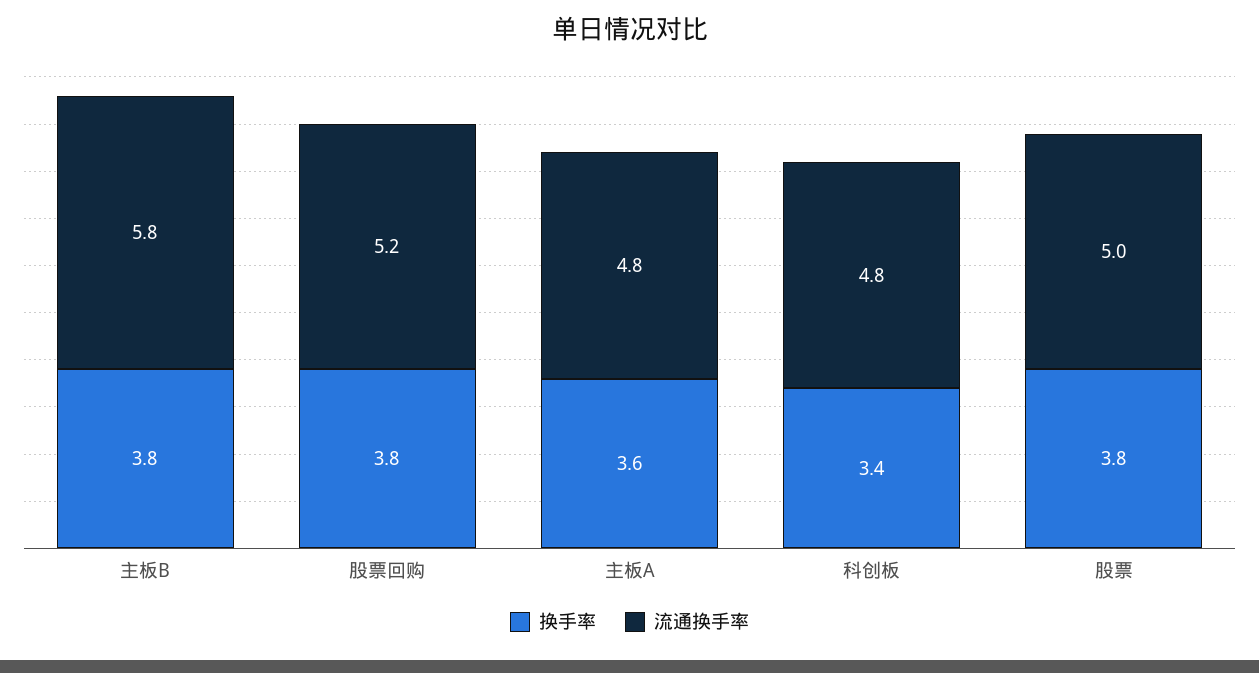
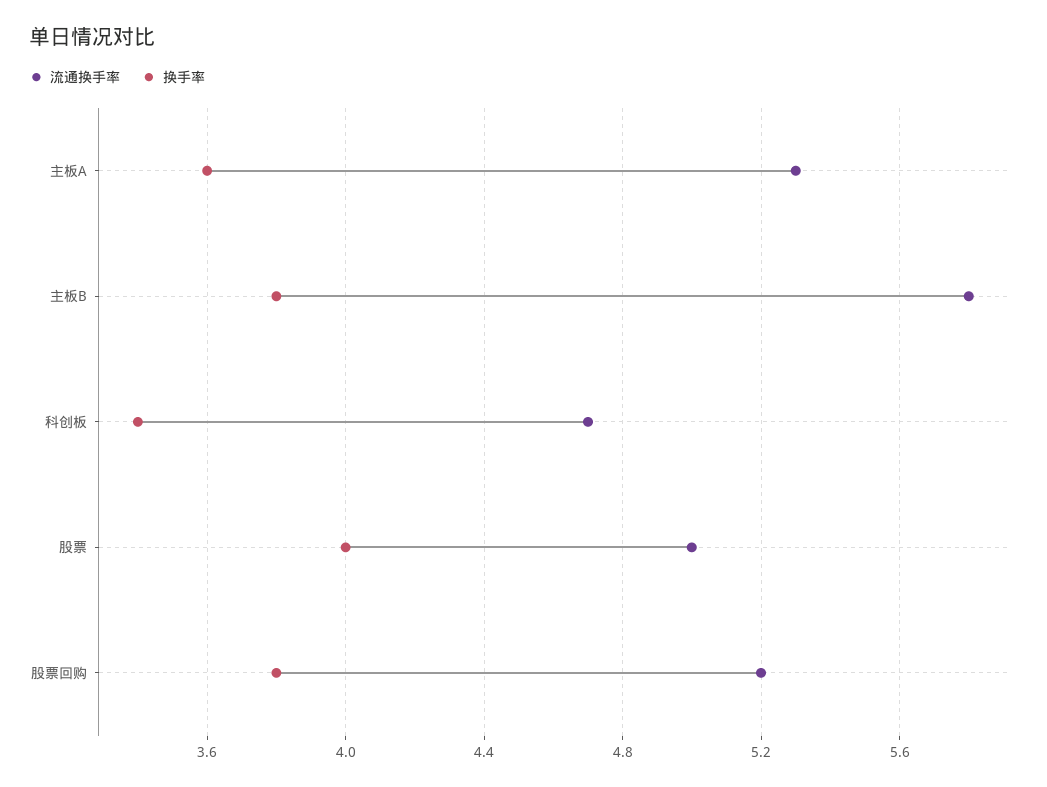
流通换手率, 主板A: 4.8 -> 5.3
流通换手率, 科创板: 4.8 -> 4.7
换手率, 股票: 3.8 -> 4

